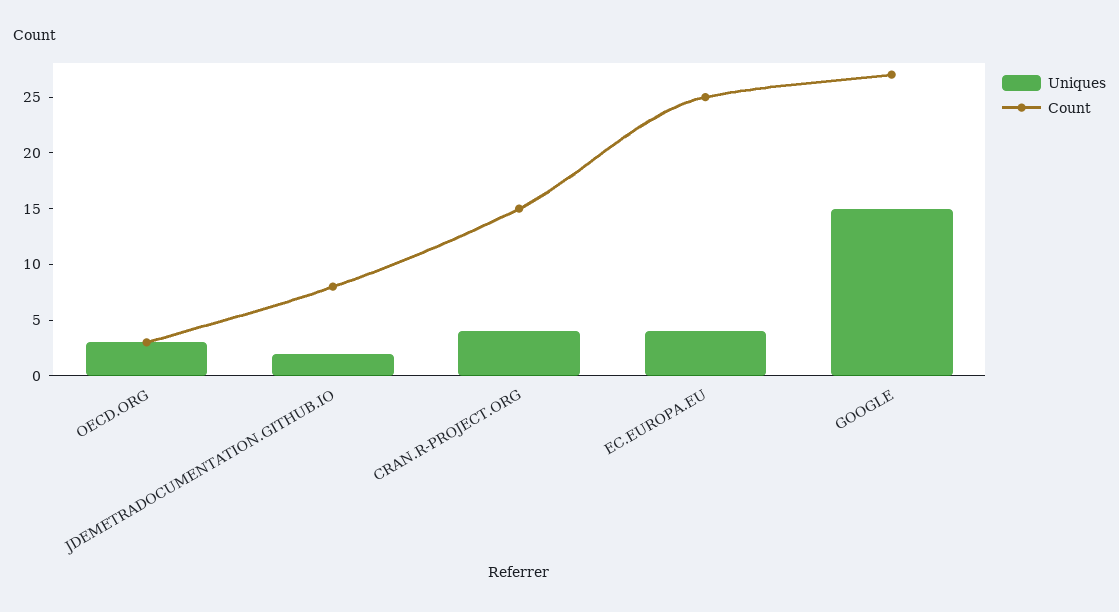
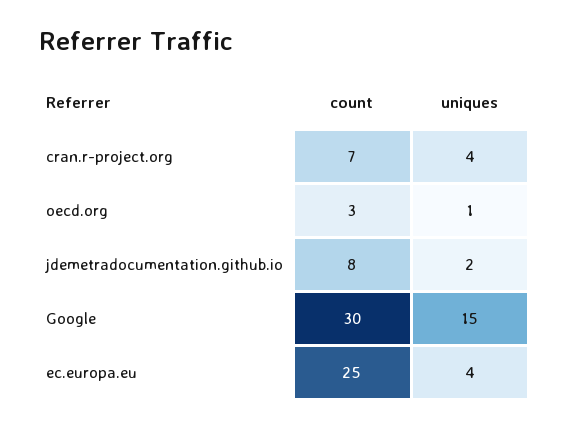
Uniques, OECD.ORG: 3 -> 1
Count, CRAN.R-PROJECT.ORG: 15 -> 7
Count, GOOGLE: 27 -> 30

